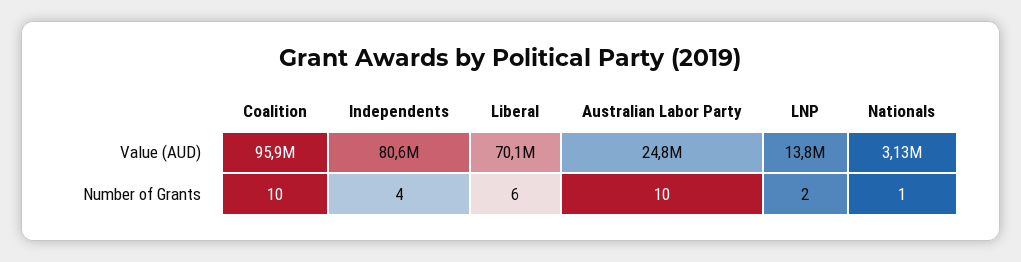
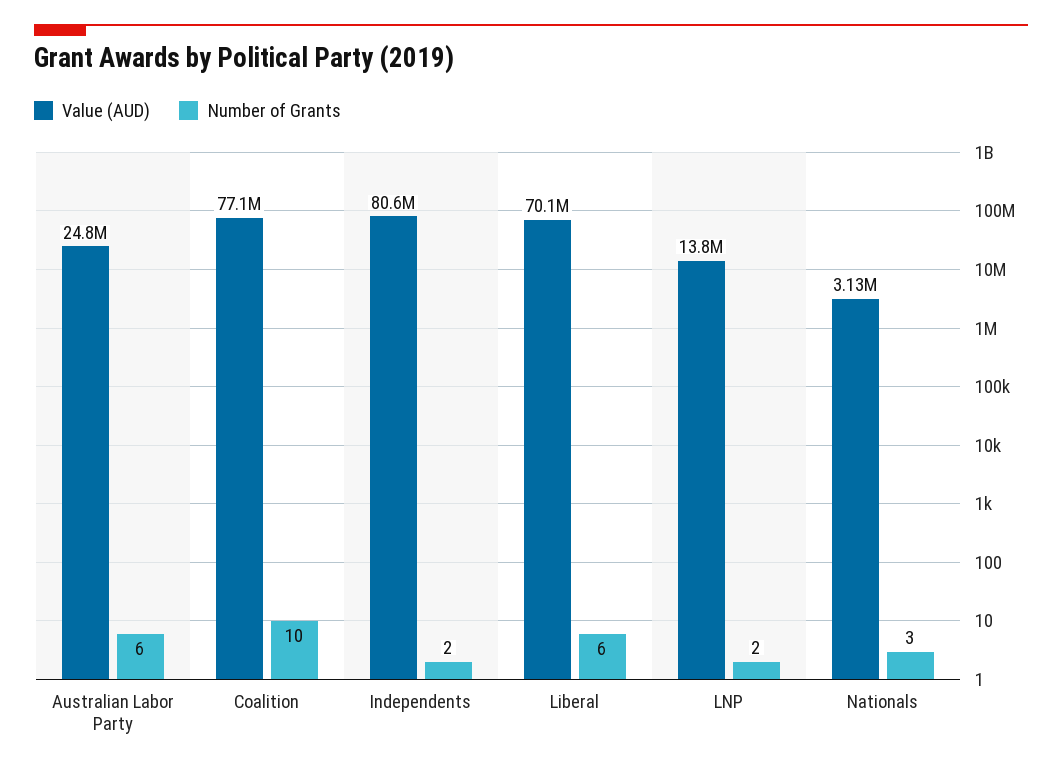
Value (AUD), Coalition: 95900000 -> 77100000
Number of Grants, Independents: 4 -> 2
Number of Grants, Australian Labor Party: 10 -> 6
Number of Grants, Nationals: 1 -> 3

